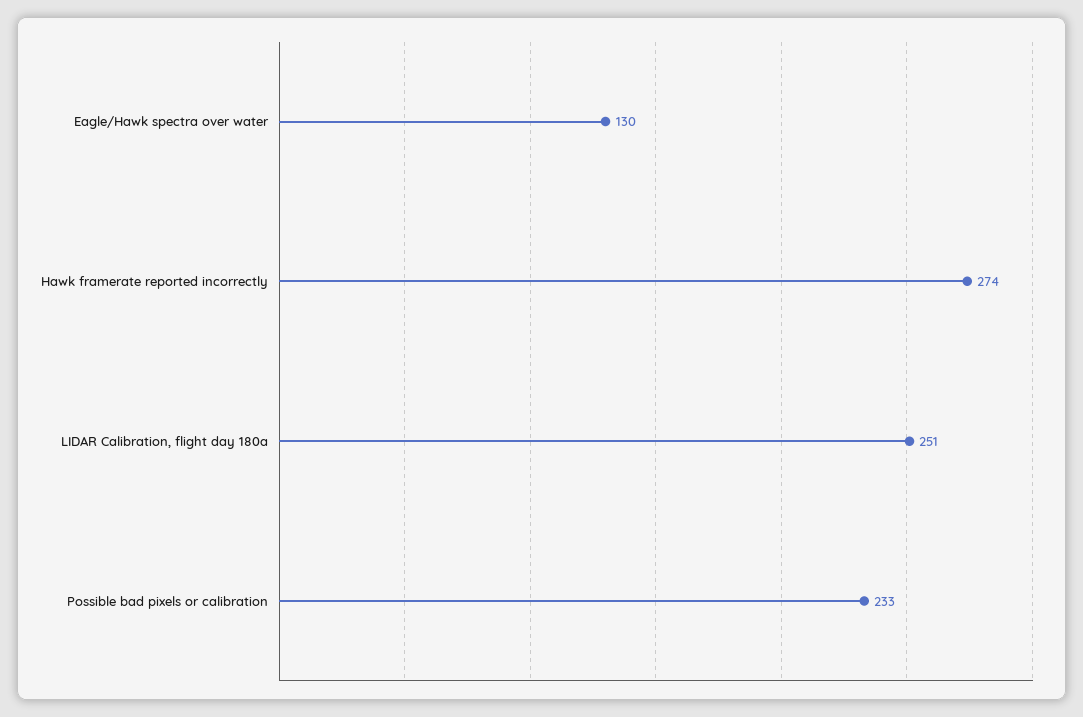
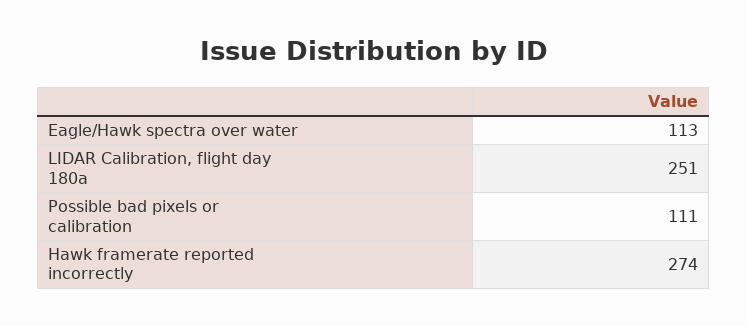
Eagle/Hawk spectra over water: 130 -> 113
Possible bad pixels or calibration: 233 -> 111

